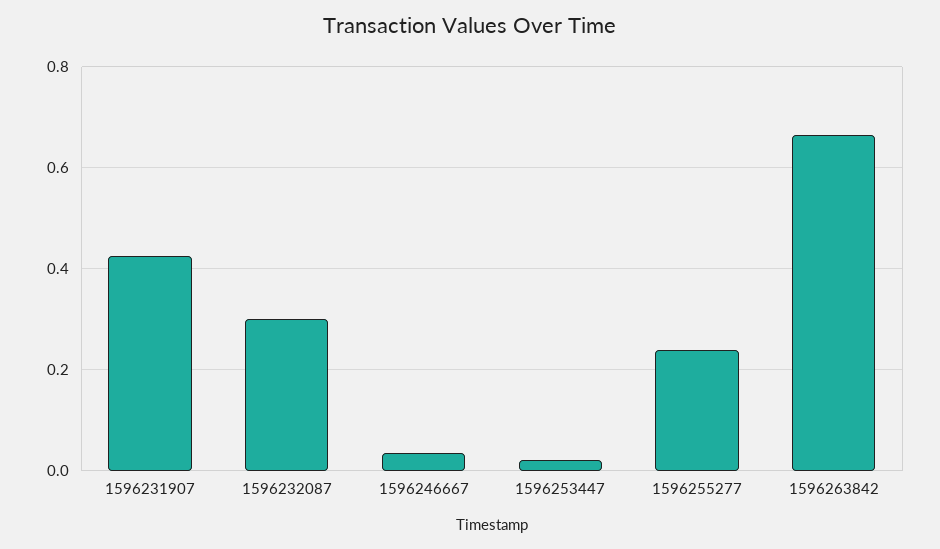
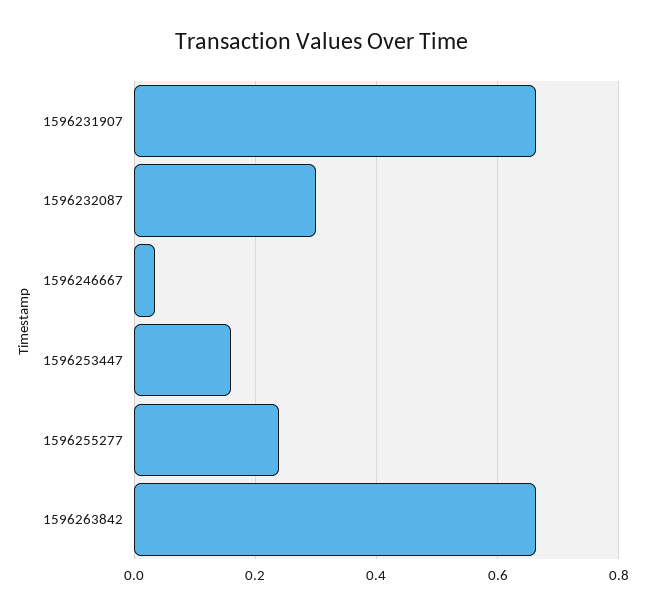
1596231907: 0.42 -> 0.66
1596253447: 0.02 -> 0.16

